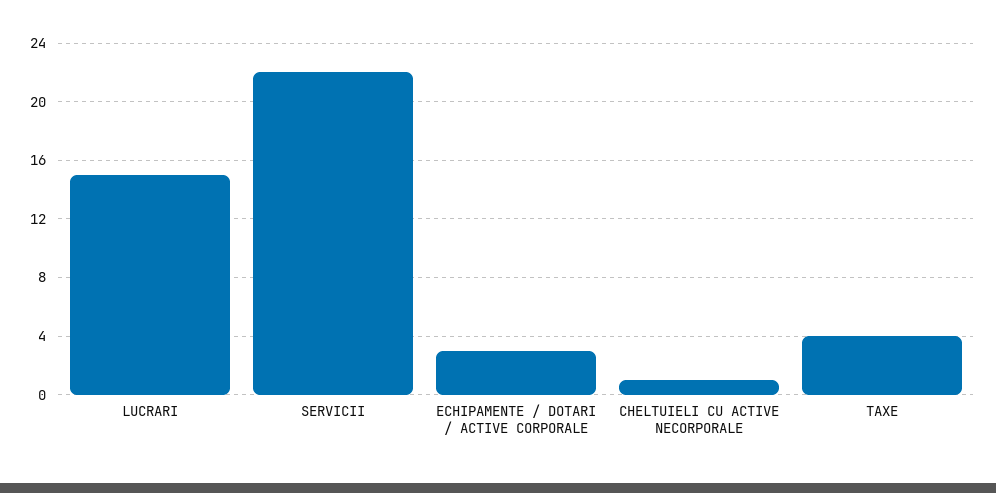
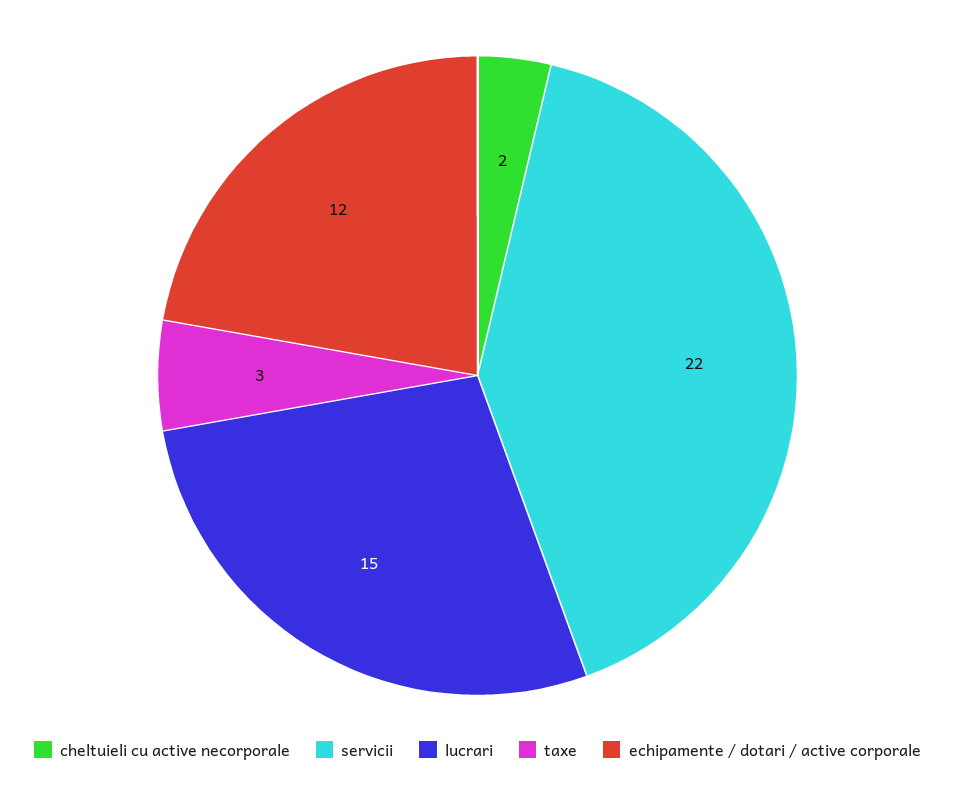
ECHIPAMENTE / DOTARI / ACTIVE CORPORALE: 3 -> 12
CHELTUIELI CU ACTIVE NECORPORALE: 1 -> 2
TAXE: 4 -> 3

